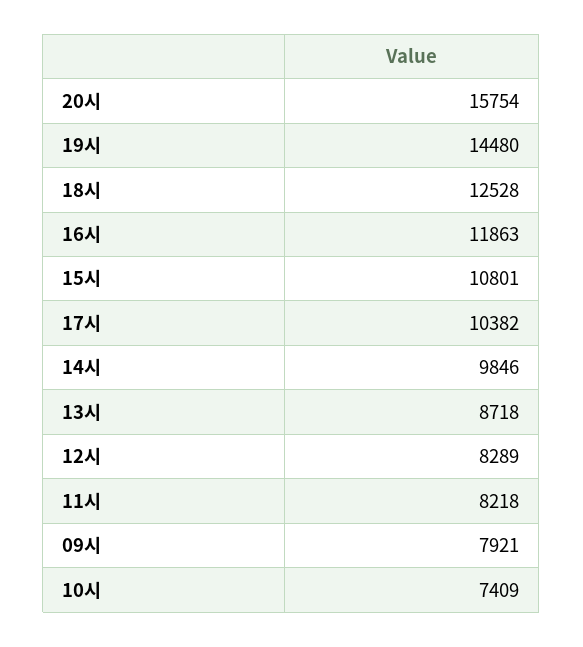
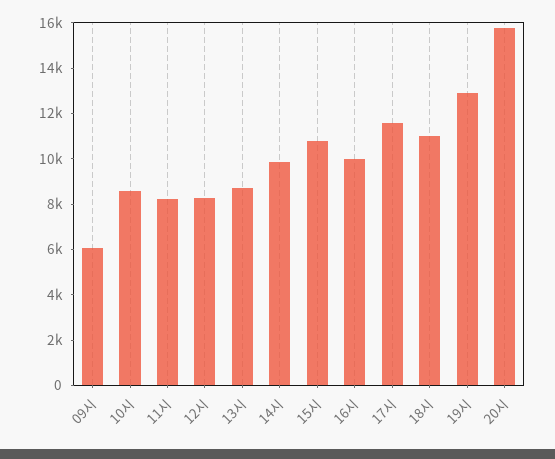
19시: 14480 -> 13000
18시: 12528 -> 11000
16시: 11863 -> 10000
17시: 10382 -> 11500
09시: 7921 -> 6000
10시: 7409 -> 8500

